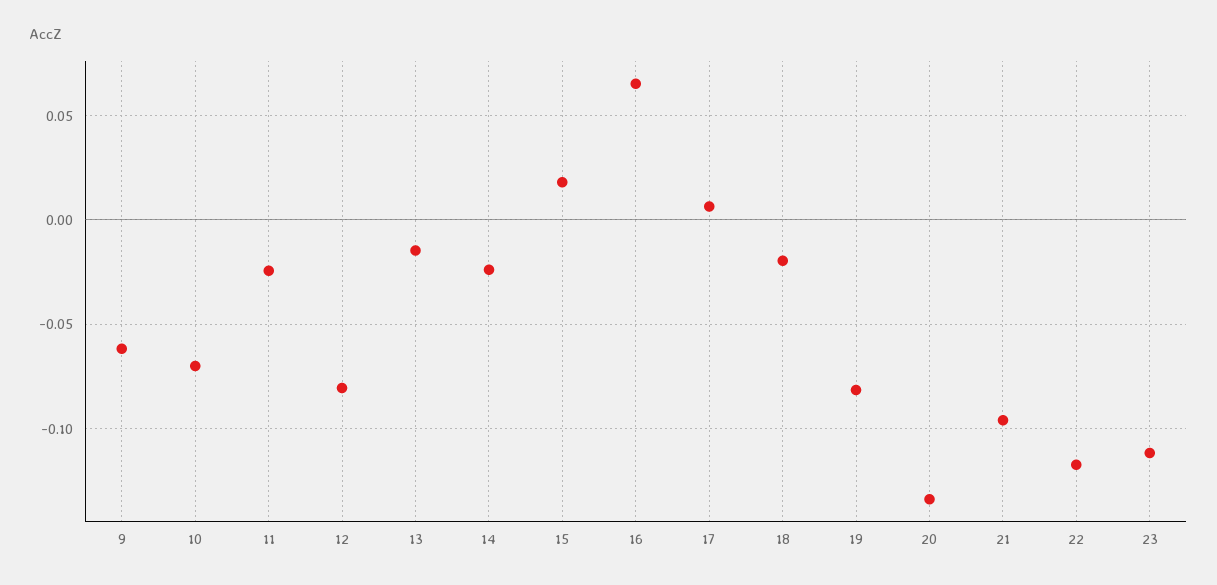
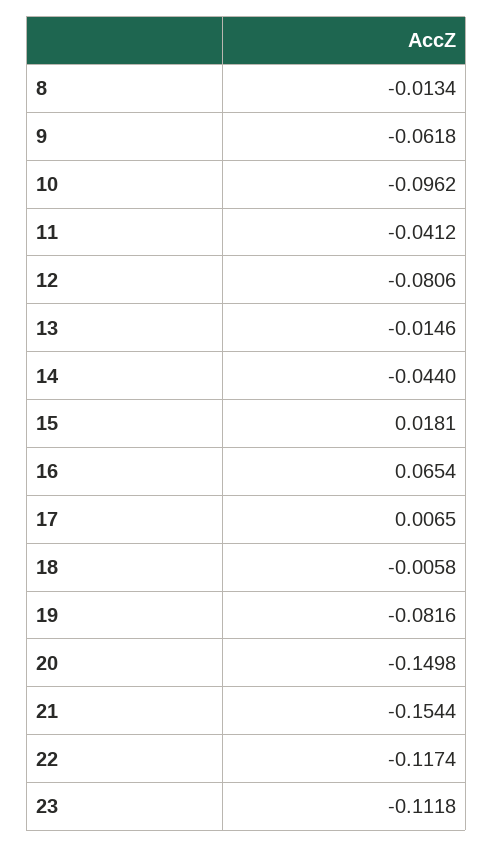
10: -0.07 -> -0.0962
11: -0.025 -> -0.0412
14: -0.025 -> -0.044
18: -0.02 -> -0.0058
20: -0.135 -> -0.1498
21: -0.095 -> -0.1544
8: none -> -0.0134

